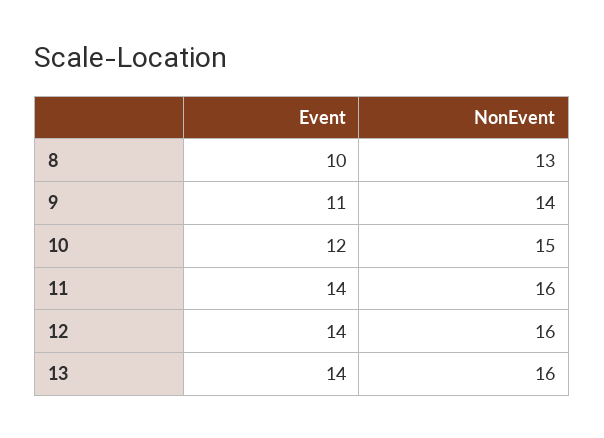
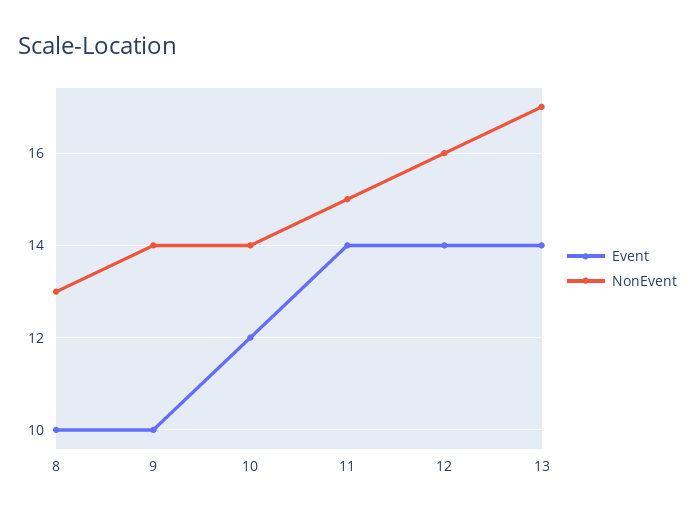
Event, 9: 11 -> 10
NonEvent, 10: 15 -> 14
NonEvent, 11: 16 -> 15
NonEvent, 13: 16 -> 17

